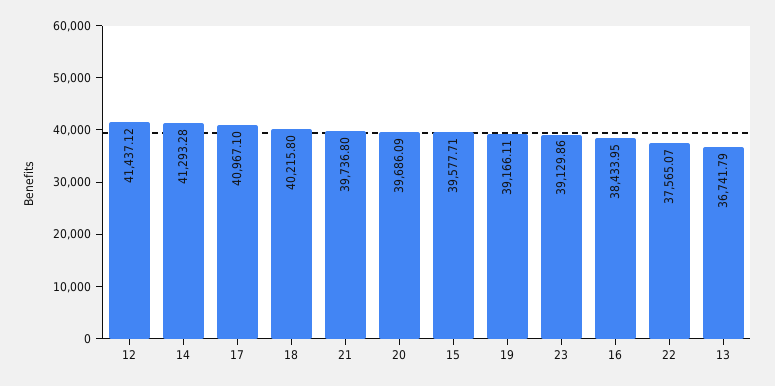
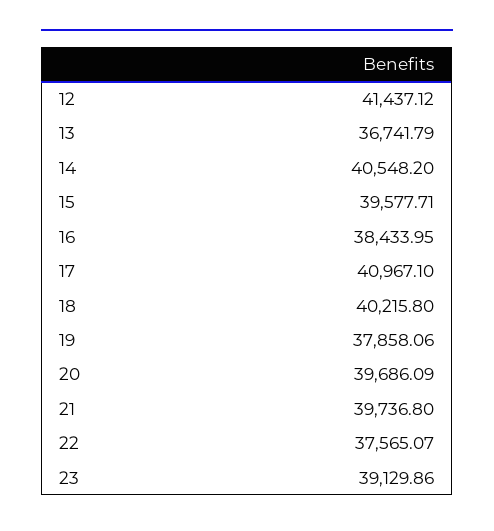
14: 41293.28 -> 40548.2
19: 39166.11 -> 37858.06

